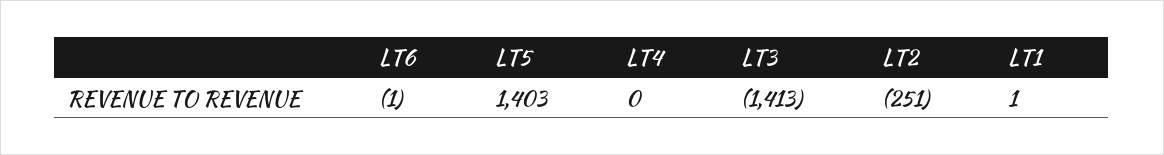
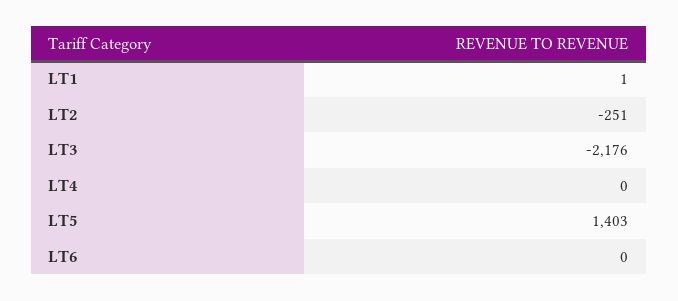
LT6: -1 -> 0
LT3: -1413 -> -2176

